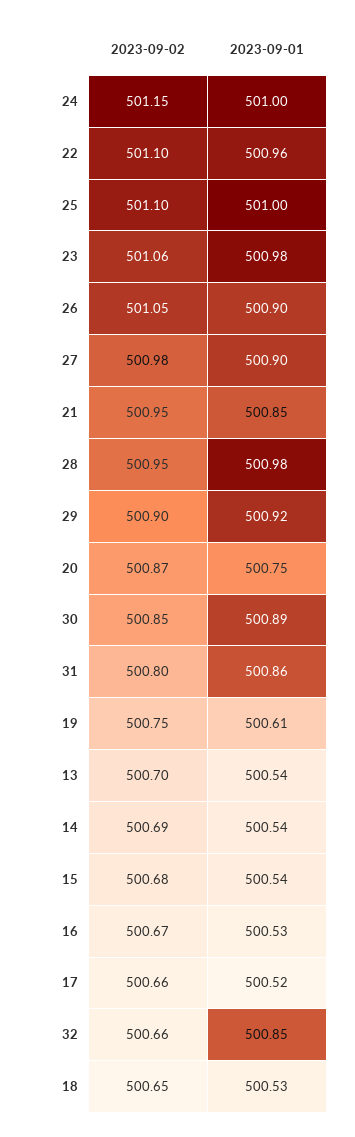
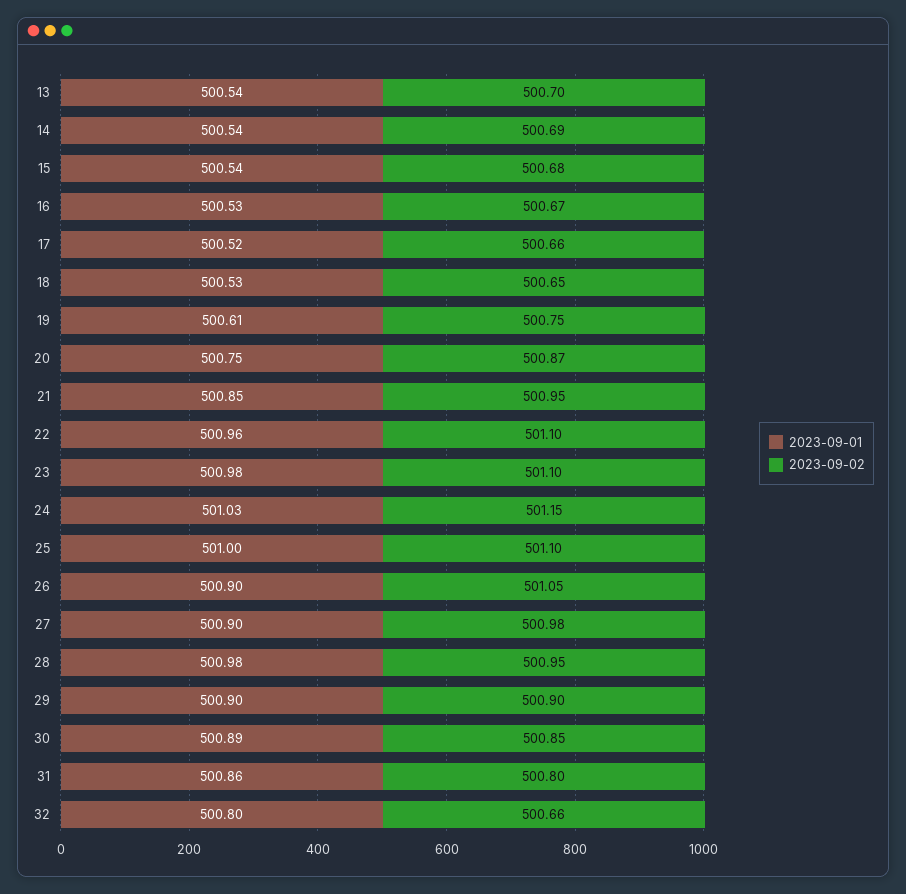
2023-09-01, 24: 501 -> 501.03
2023-09-02, 23: 501.06 -> 501.1
2023-09-01, 29: 500.92 -> 500.9
2023-09-01, 32: 500.85 -> 500.8

